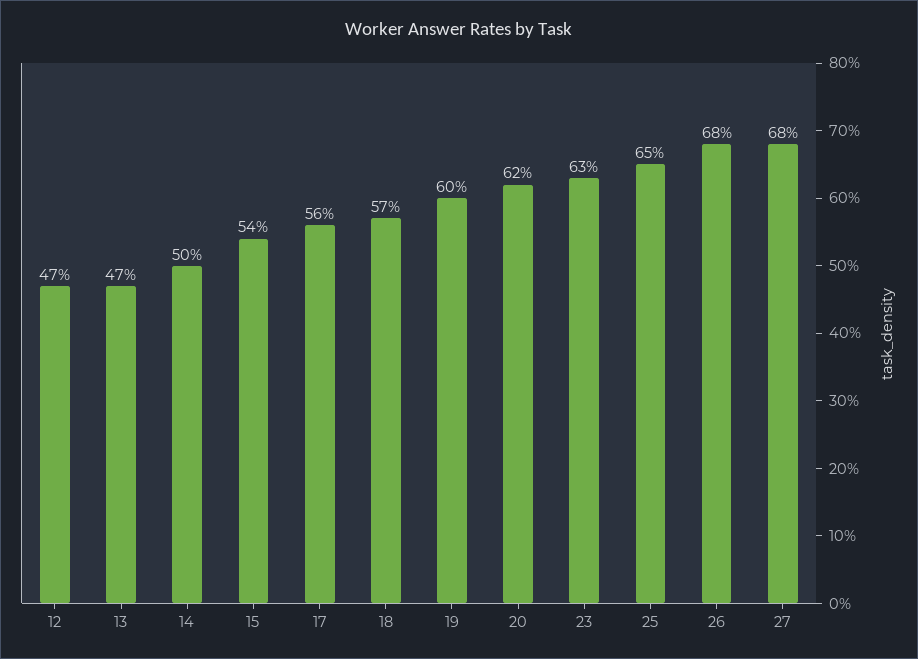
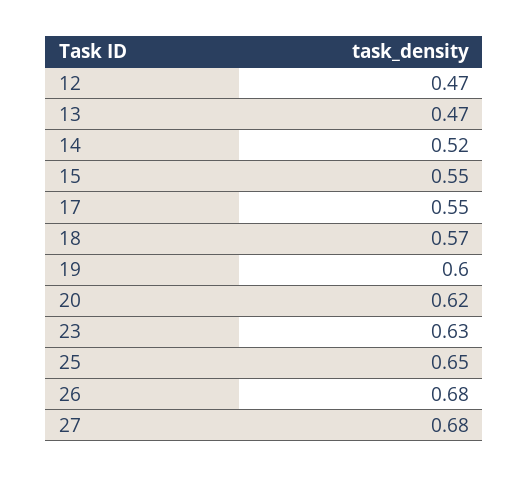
14: 0.5 -> 0.52
15: 0.54 -> 0.55
17: 0.56 -> 0.55

